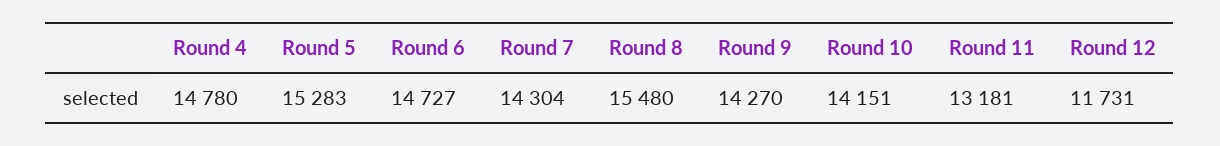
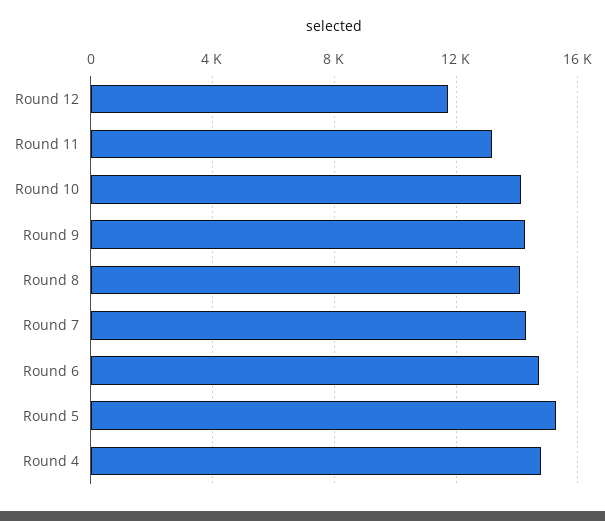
Round 8: 15480 -> 14000

